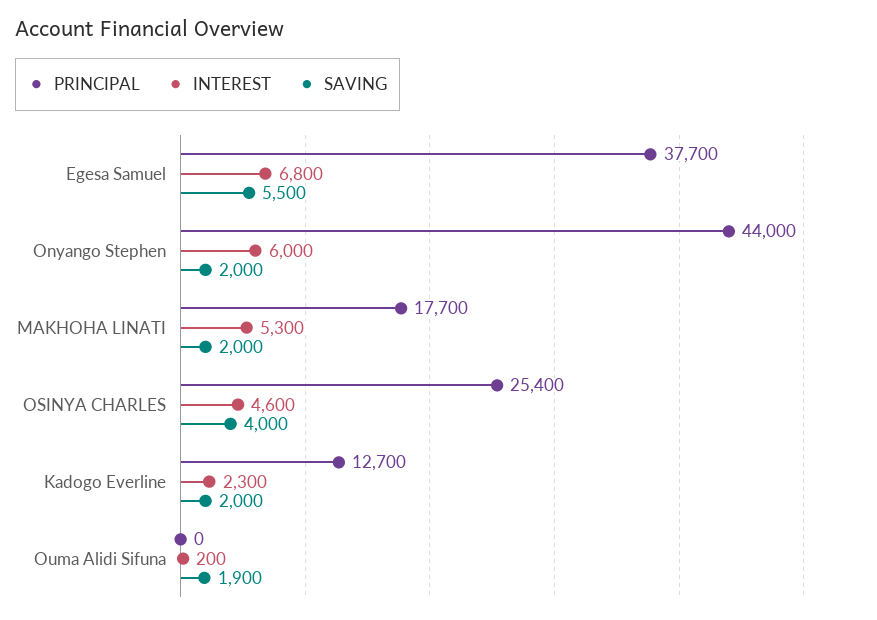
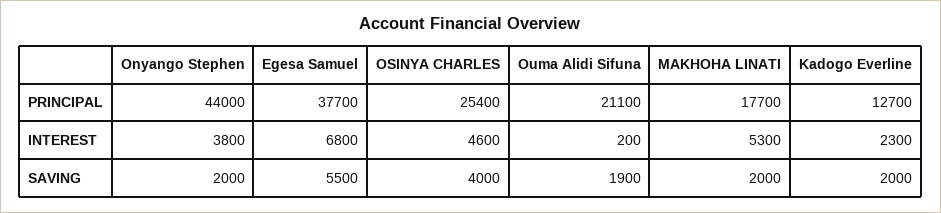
INTEREST, Onyango Stephen: 6000 -> 3800
PRINCIPAL, Ouma Alidi Sifuna: 0 -> 21100

